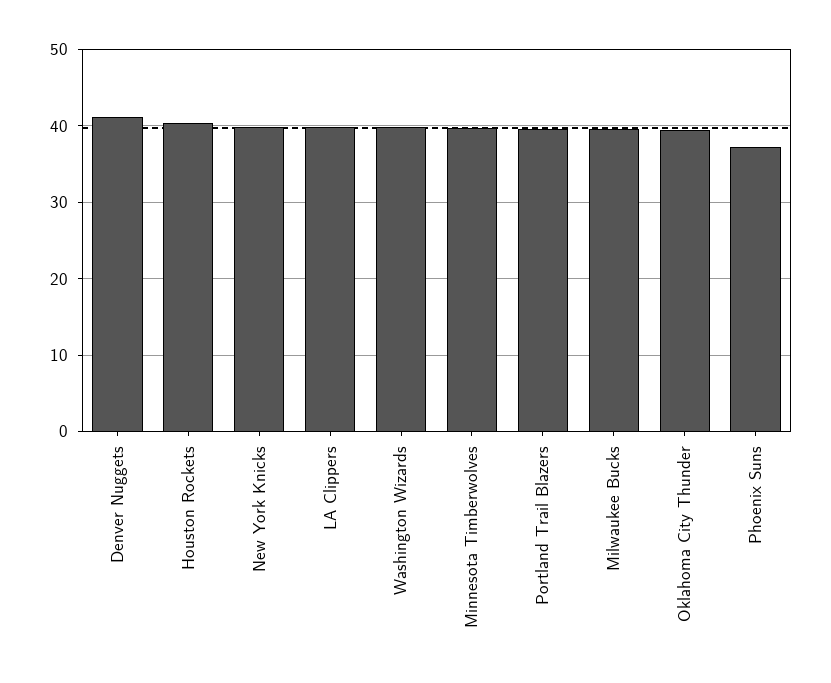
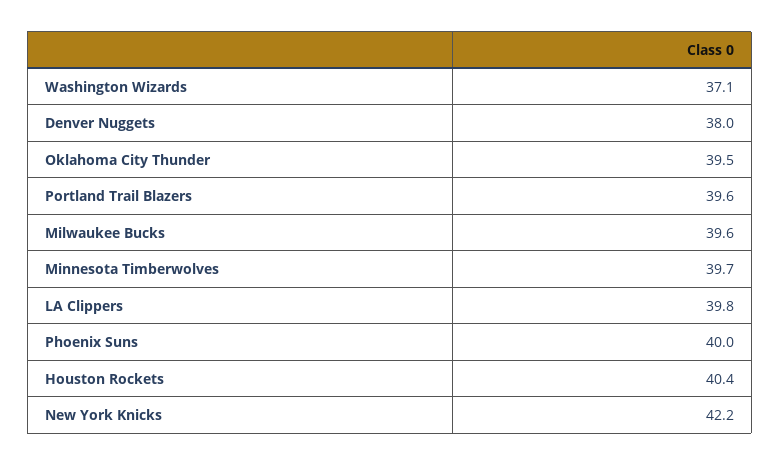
Denver Nuggets: 41 -> 38
New York Knicks: 40 -> 42.2
Washington Wizards: 40 -> 37.1
Phoenix Suns: 37 -> 40

